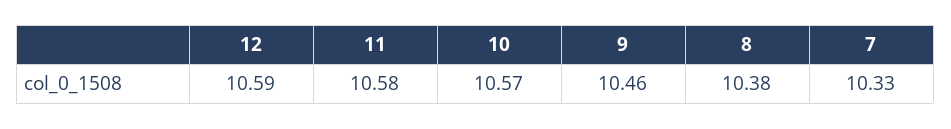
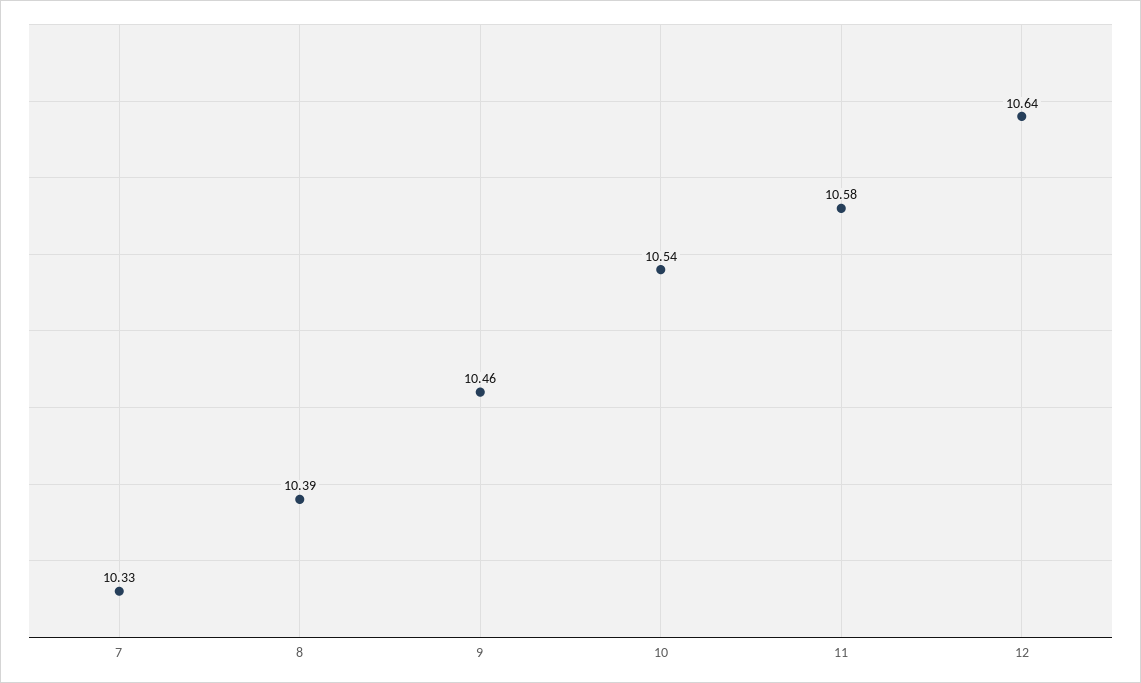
12: 10.59 -> 10.64
10: 10.57 -> 10.54
8: 10.38 -> 10.39

